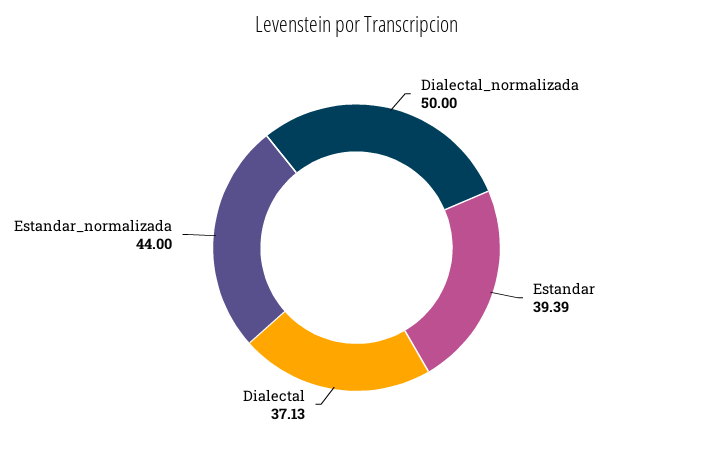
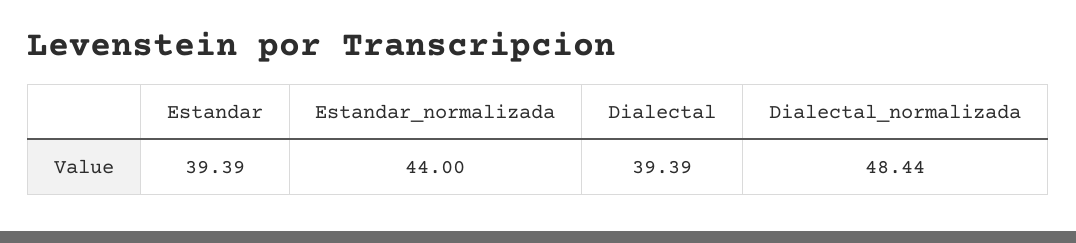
Dialectal_normalizada: 50 -> 48.44
Dialectal: 37.13 -> 39.39

